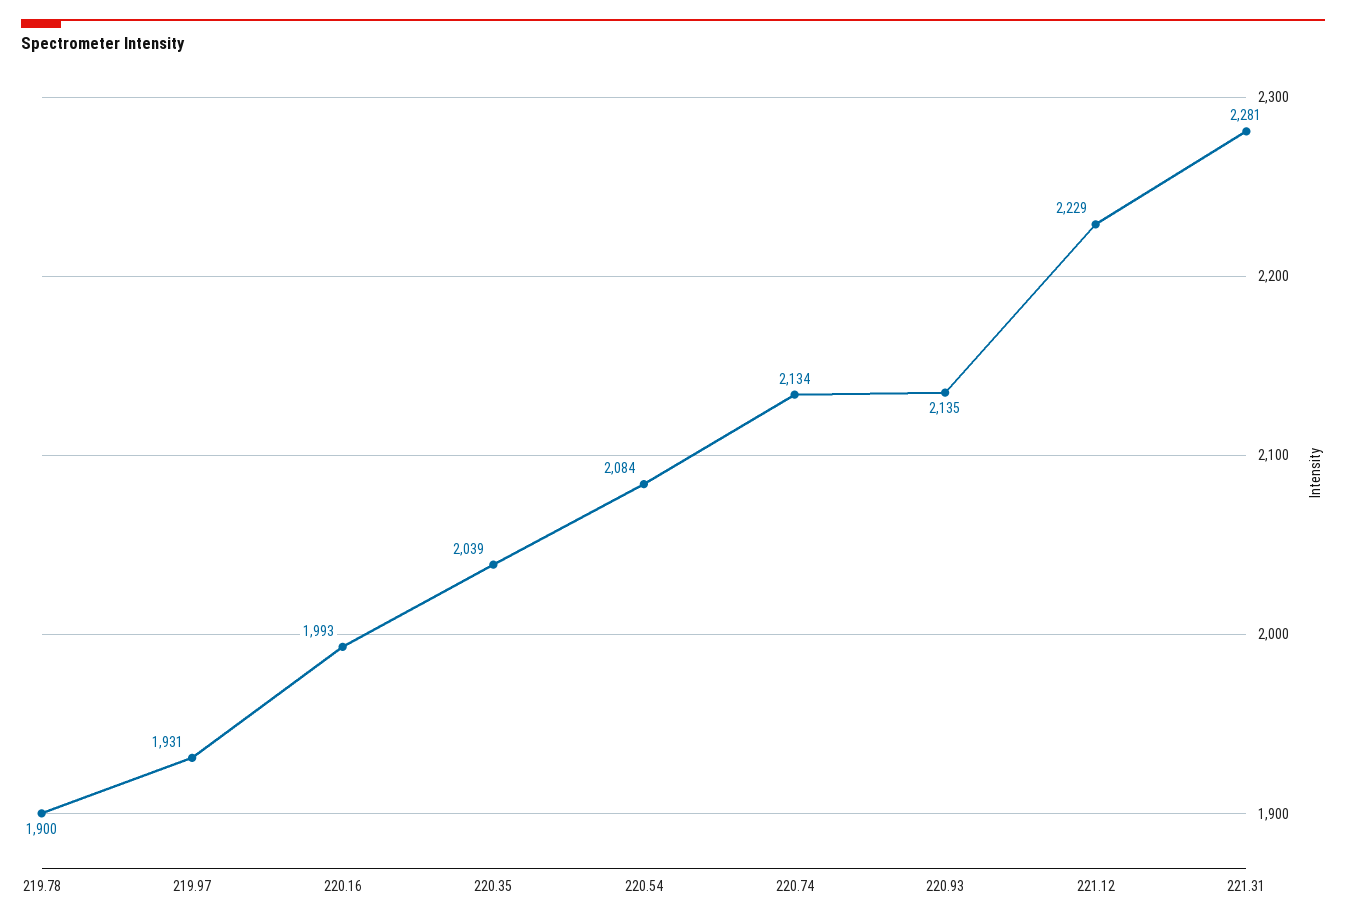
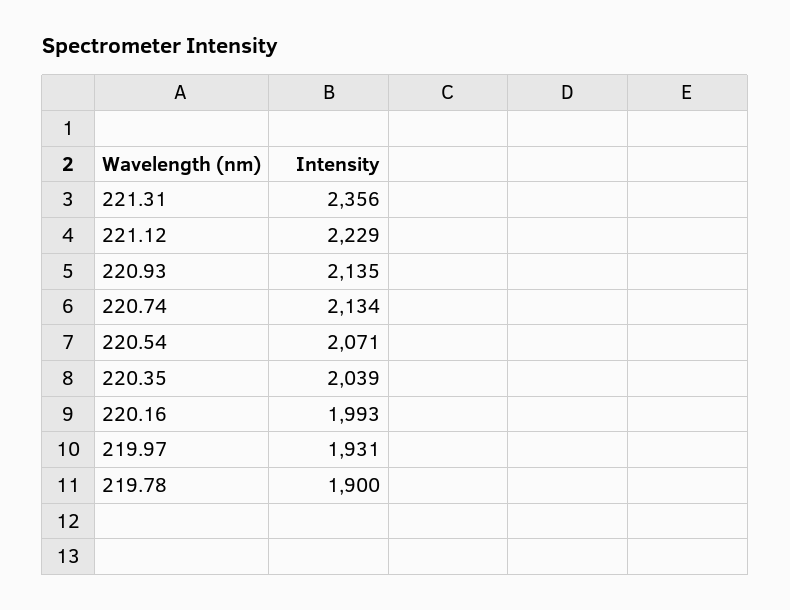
220.54: 2084 -> 2071
221.31: 2281 -> 2356

